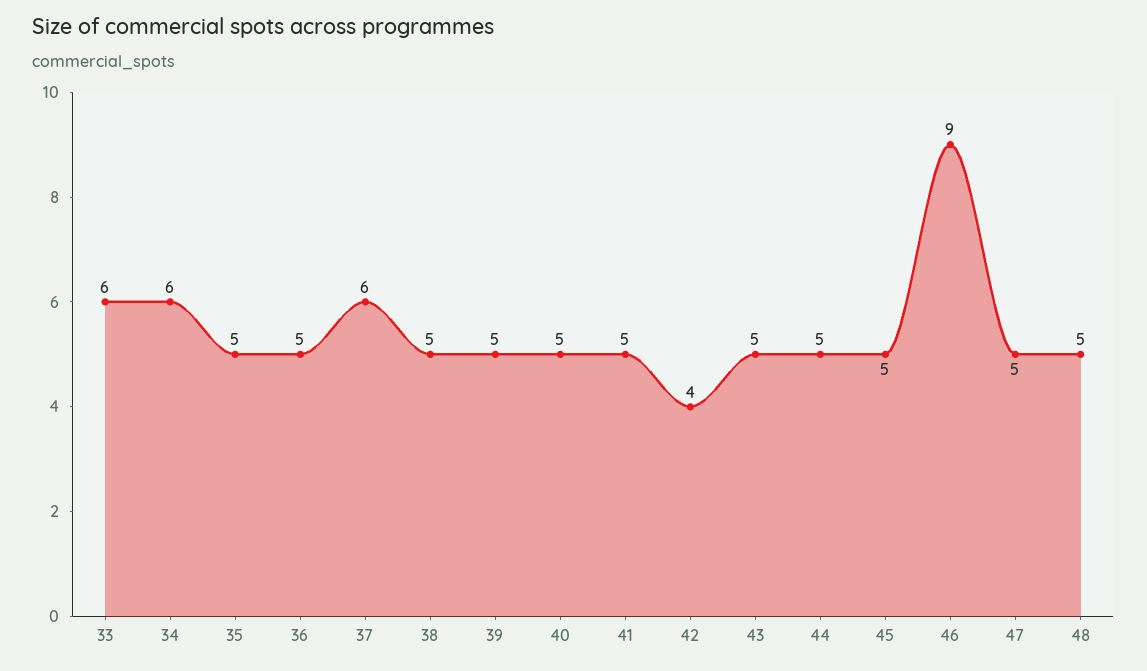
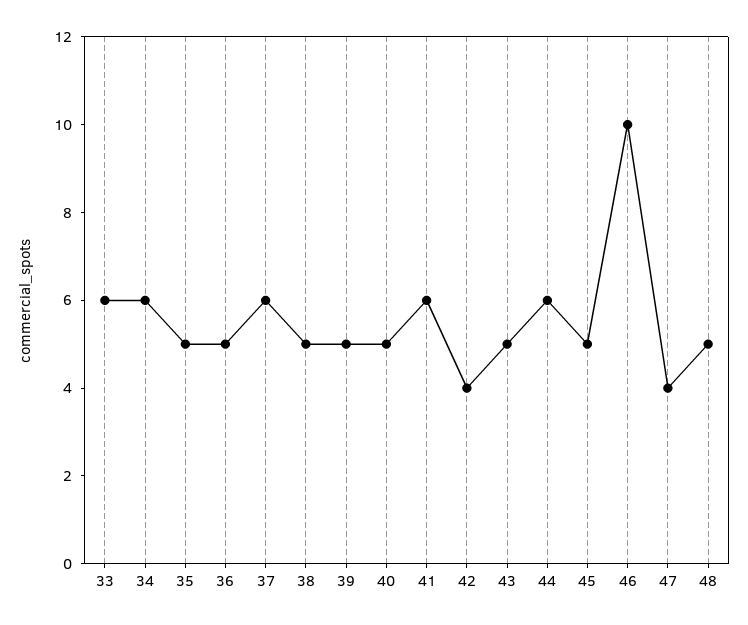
41: 5 -> 6
44: 5 -> 6
46: 9 -> 10
47: 5 -> 4

